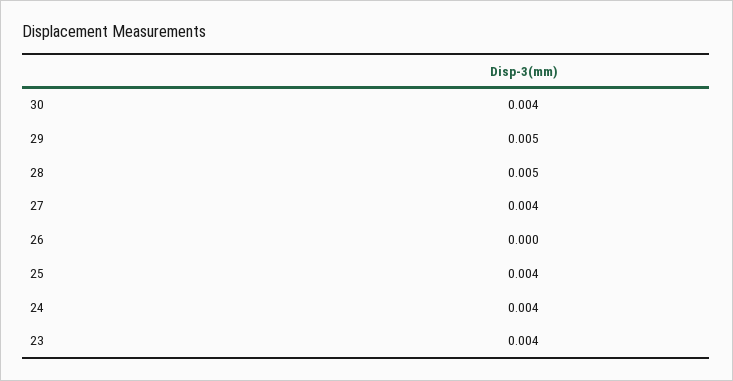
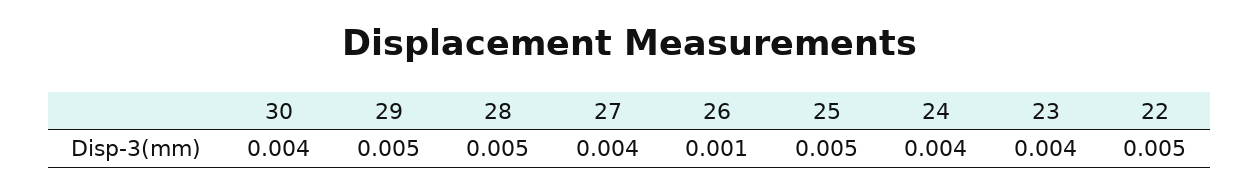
26: 0 -> 0.001
25: 0.004 -> 0.005
22: none -> 0.005

